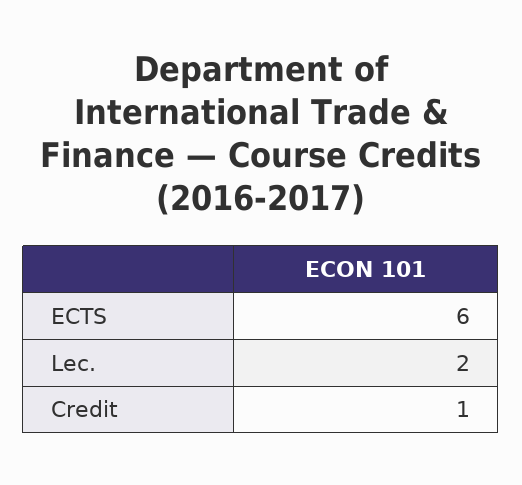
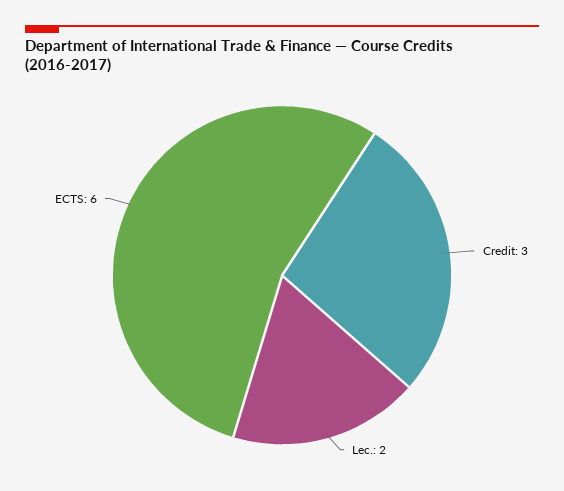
Credit: 1 -> 3

